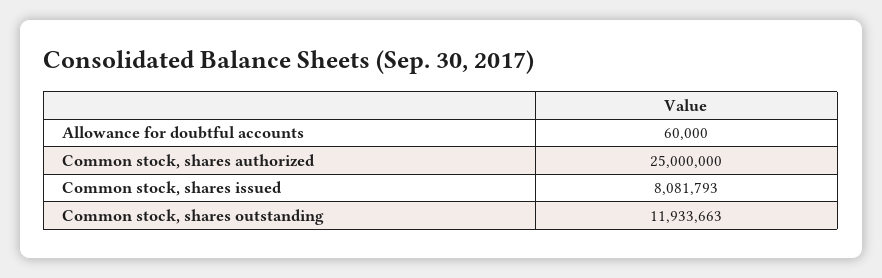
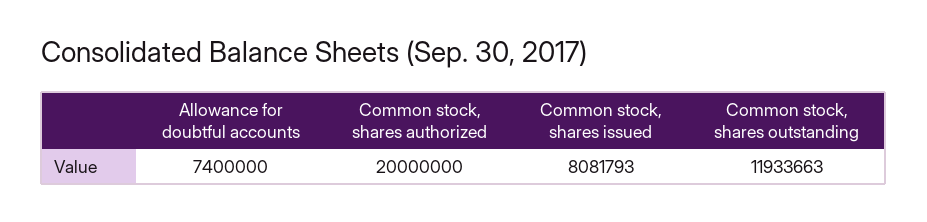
Allowance for doubtful accounts: 60000 -> 7400000
Common stock, shares authorized: 25000000 -> 20000000

